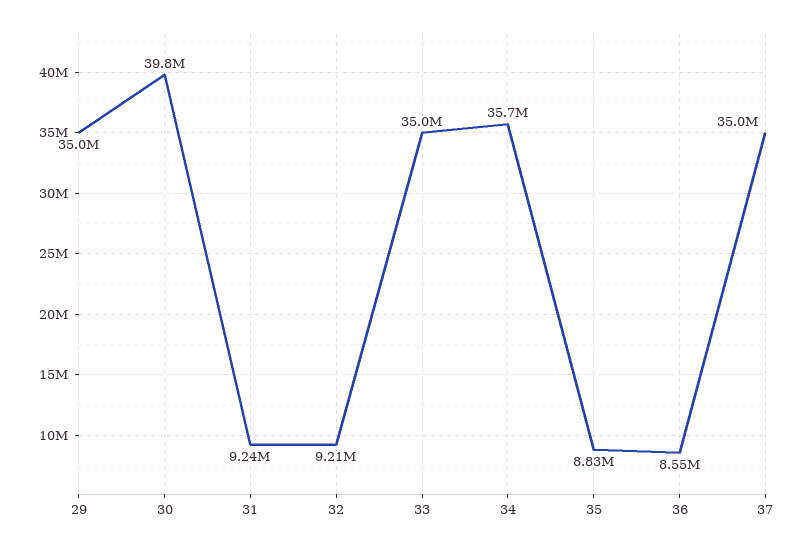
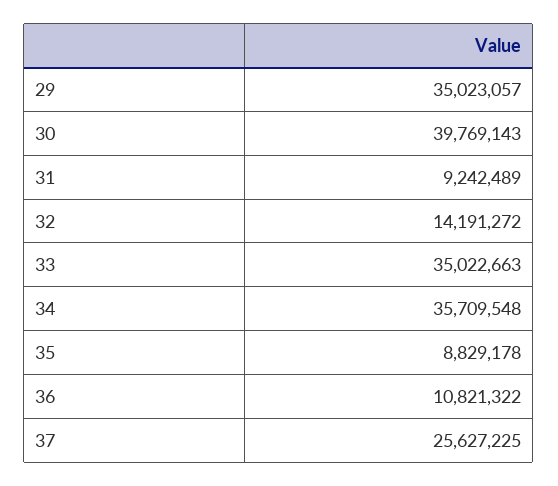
32: 9210000 -> 14191272
36: 8550000 -> 10821322
37: 35000000 -> 25627225

